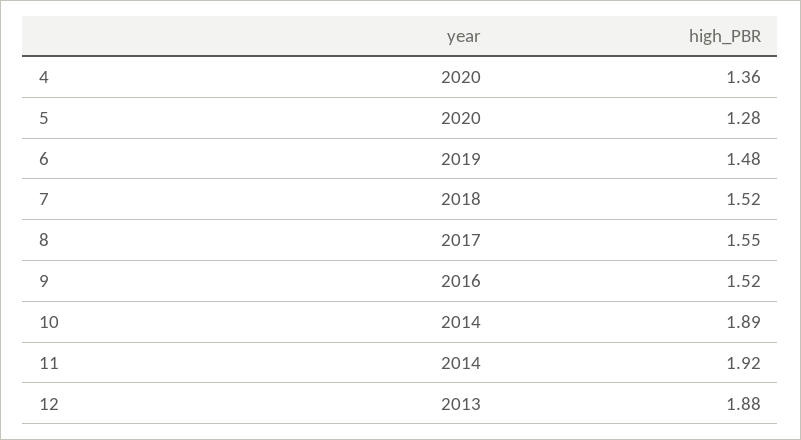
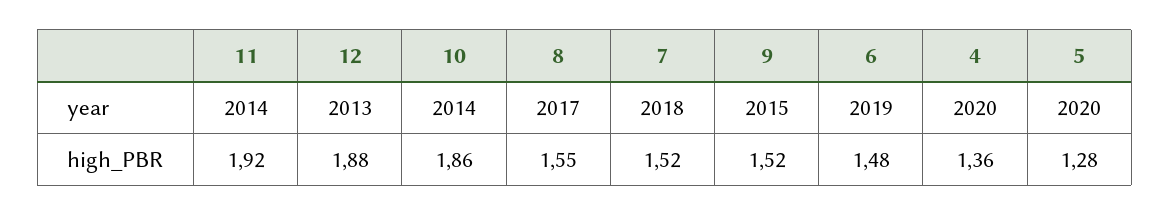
year, 9: 2016 -> 2015
high_PBR, 10: 1.89 -> 1.86

